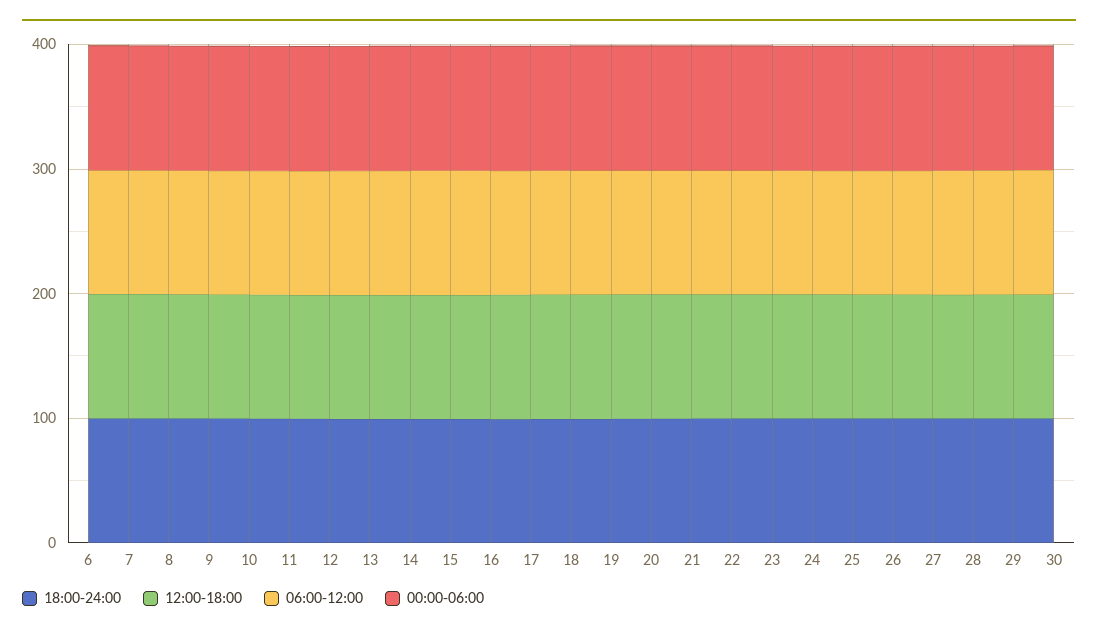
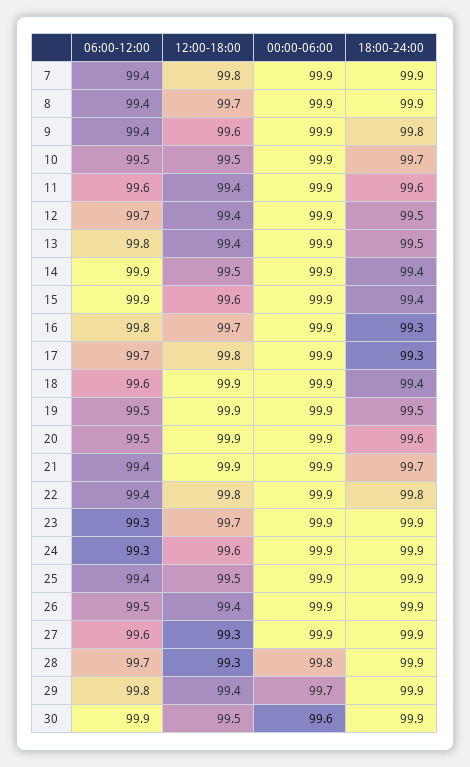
18:00-24:00, 6: 100 -> none
12:00-18:00, 6: 100 -> none
06:00-12:00, 6: 100 -> none
00:00-06:00, 6: 100 -> none

